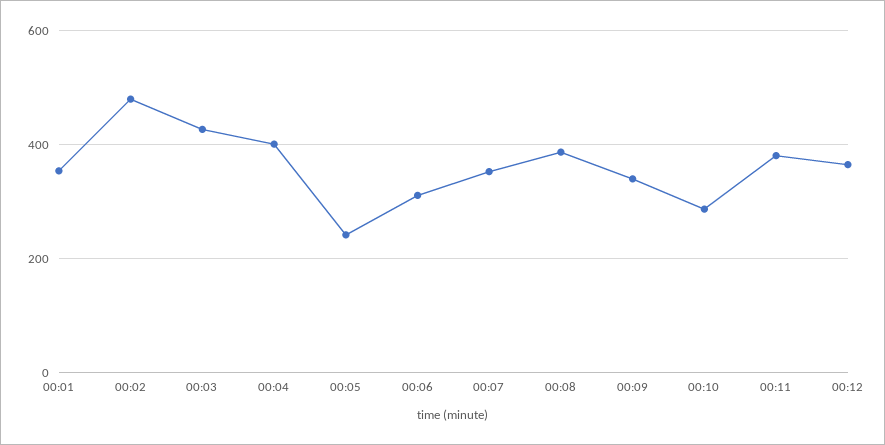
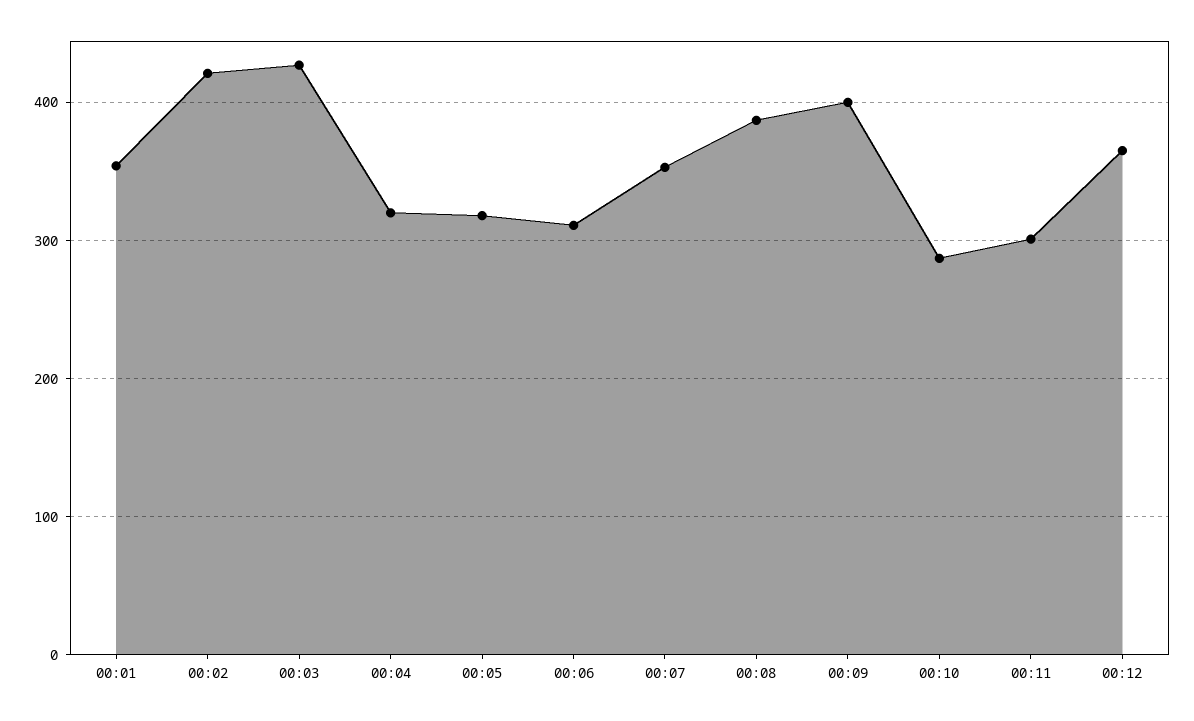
00:02: 480 -> 420
00:04: 400 -> 320
00:05: 240 -> 320
00:09: 340 -> 400
00:11: 380 -> 300

